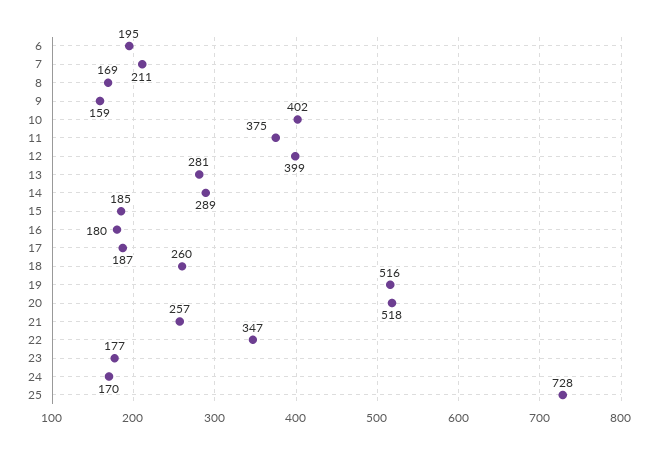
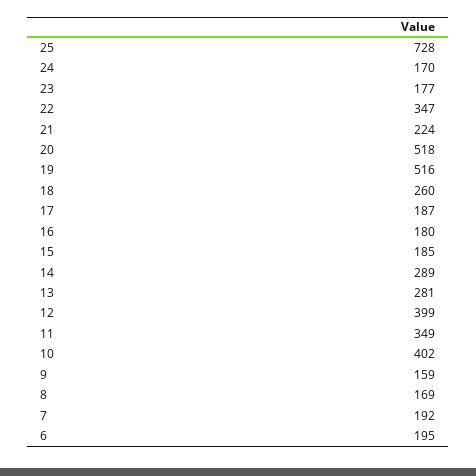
7: 211 -> 192
11: 375 -> 349
21: 257 -> 224

